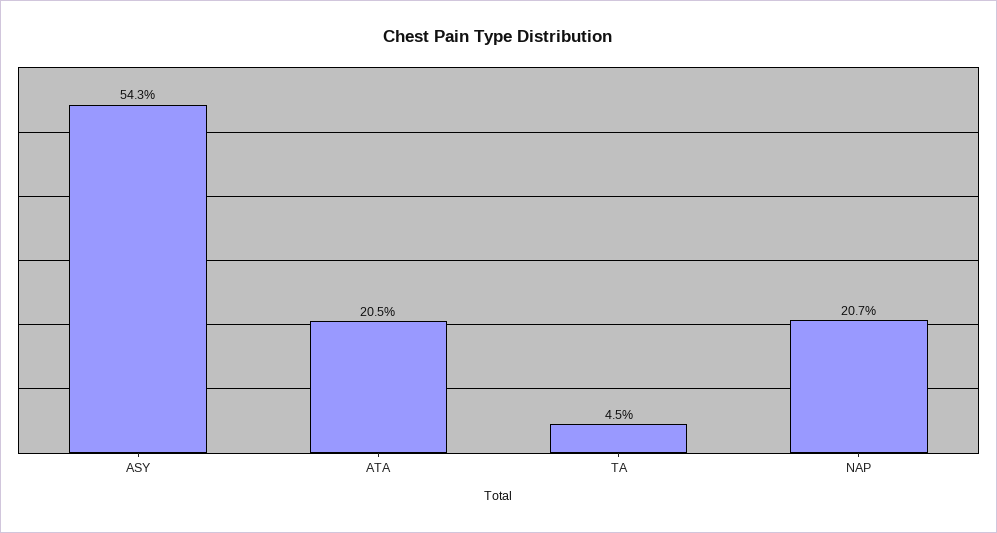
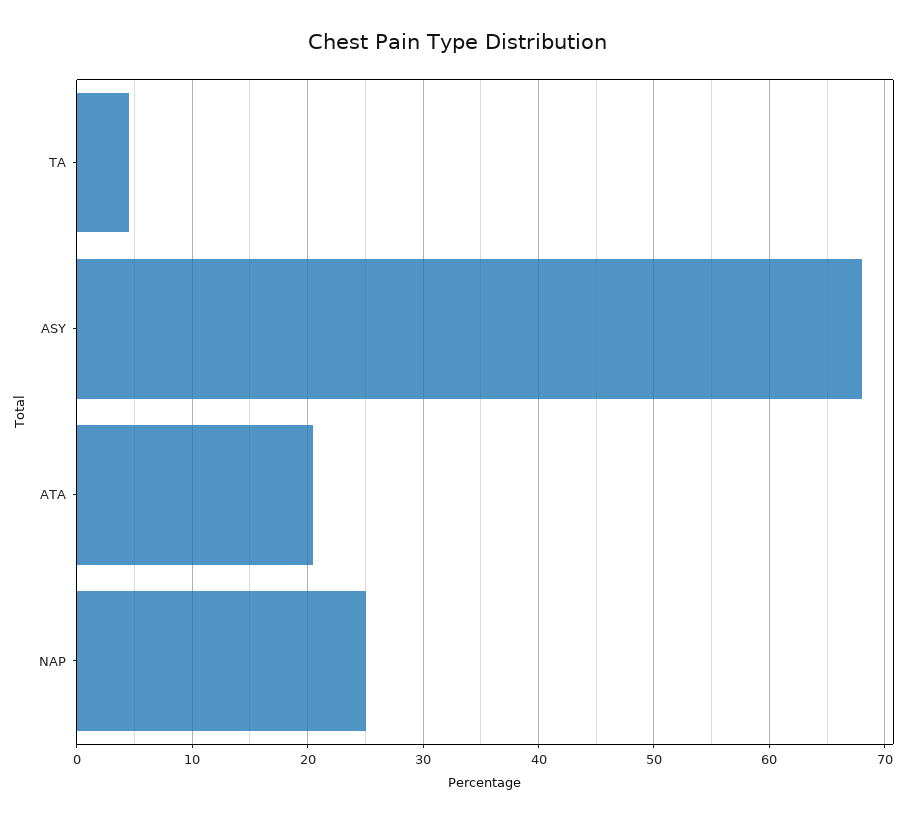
ASY: 54.3 -> 68
NAP: 20.7 -> 25

